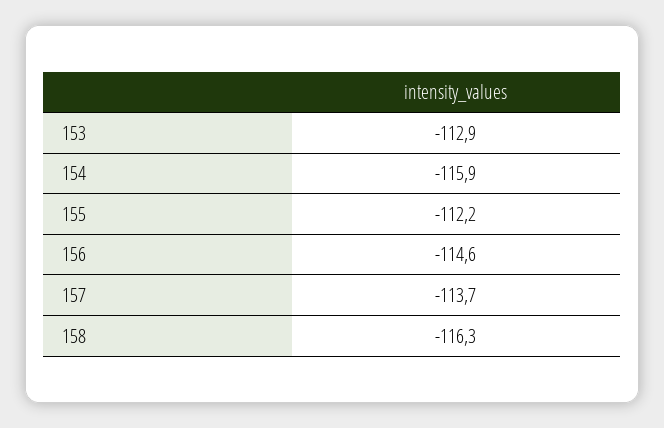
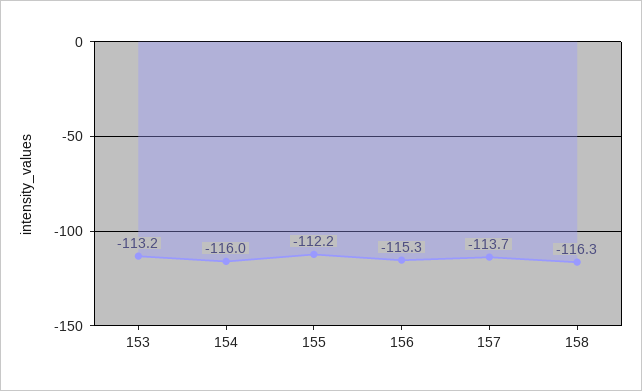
153: -112.9 -> -113.2
154: -115.9 -> -116
156: -114.6 -> -115.3

